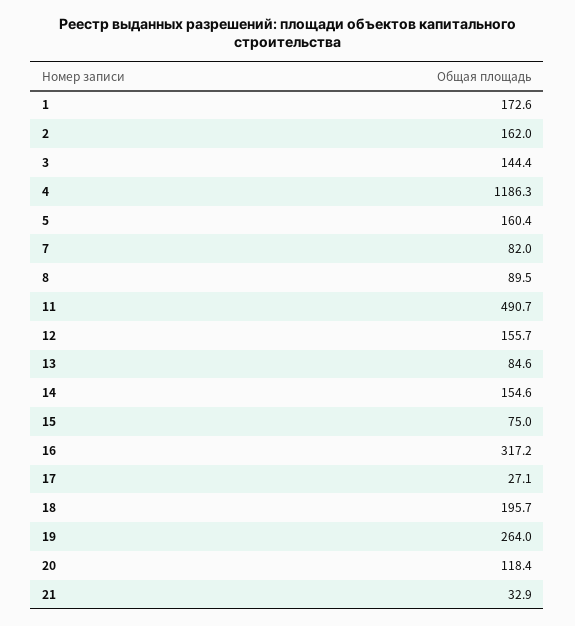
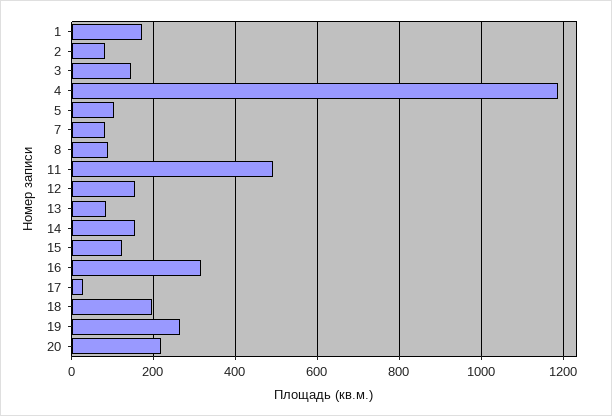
2: 162 -> 80
5: 160.4 -> 100
15: 75 -> 120
20: 118.4 -> 220
21: 32.9 -> none

